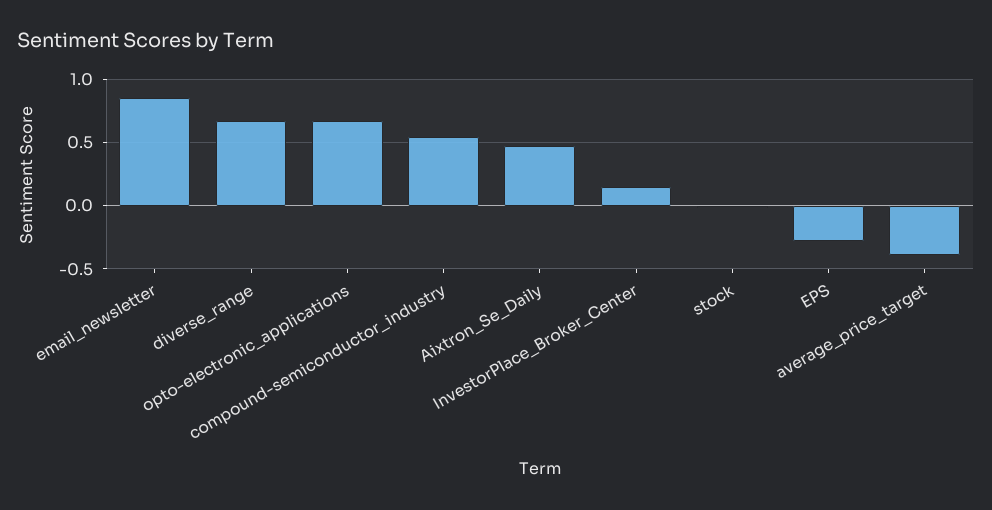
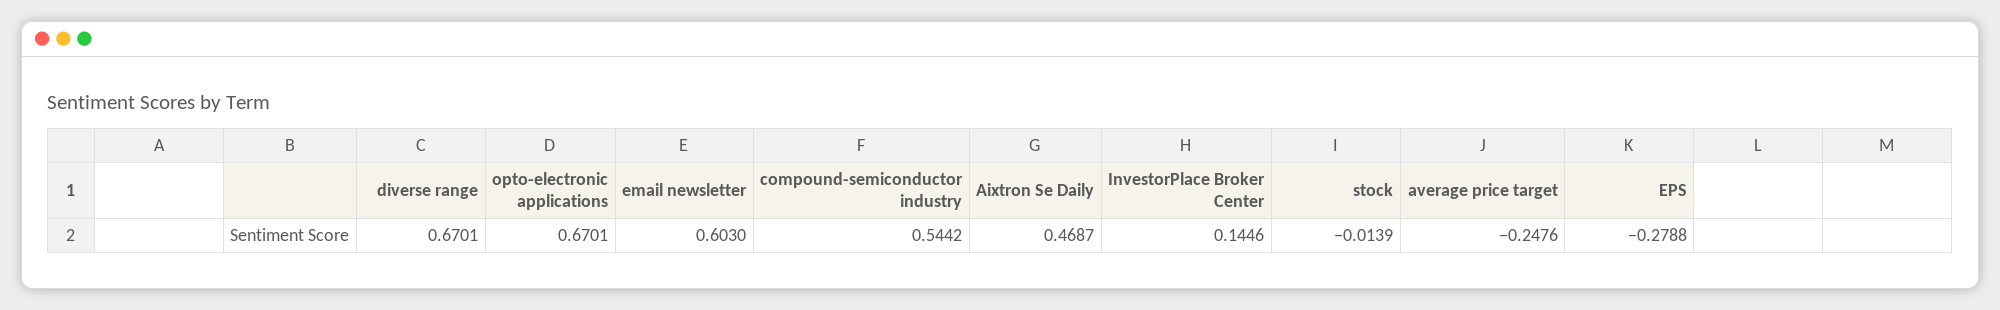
email_newsletter: 0.85 -> 0.603
average_price_target: -0.4 -> -0.2476

